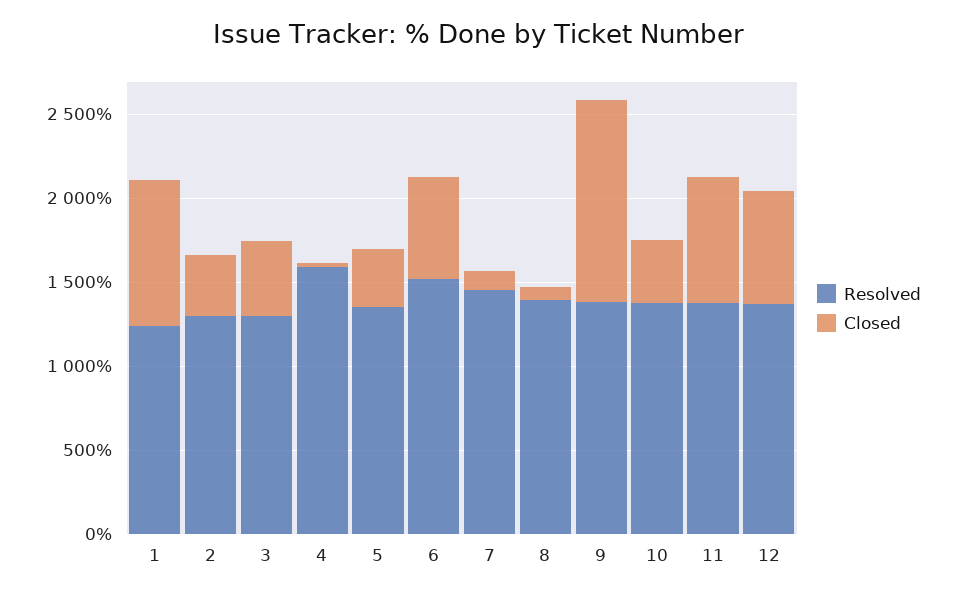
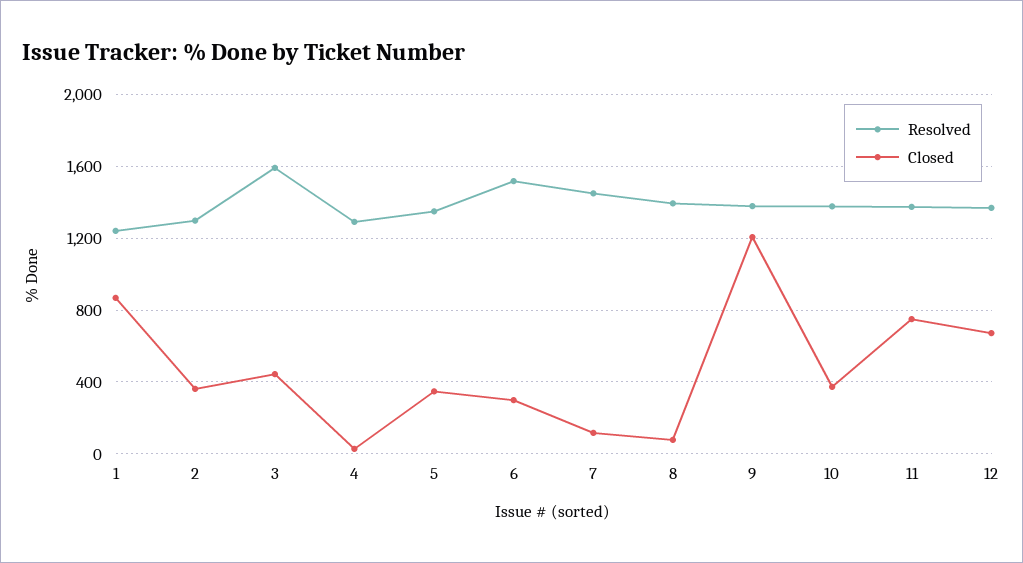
Resolved, 3: 1300 -> 1600
Resolved, 4: 1600 -> 1300
Closed, 6: 600 -> 300

